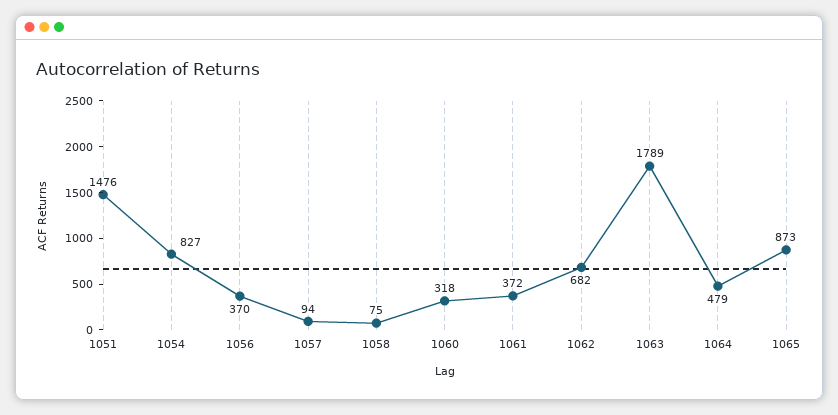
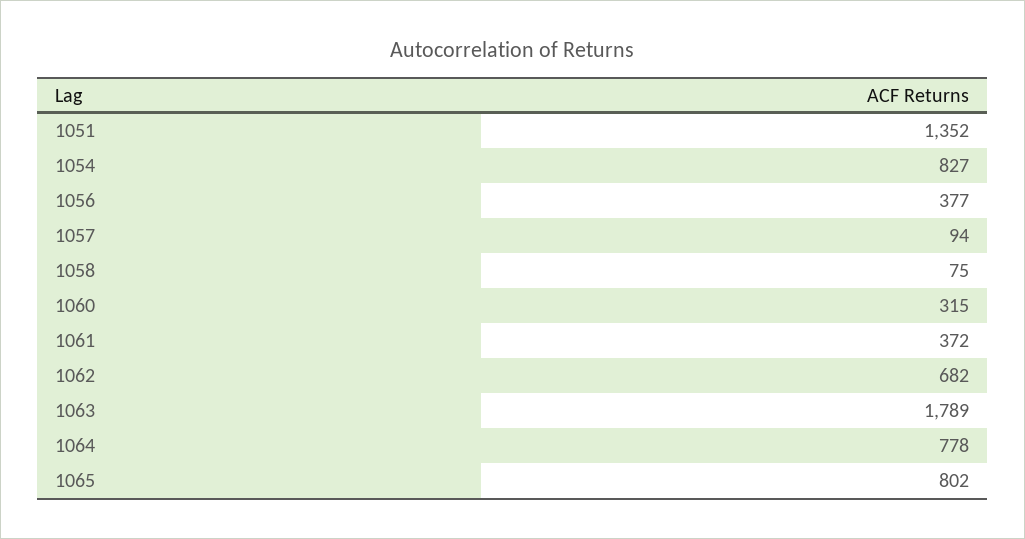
1051: 1476 -> 1352
1056: 370 -> 377
1060: 318 -> 315
1064: 479 -> 778
1065: 873 -> 802

